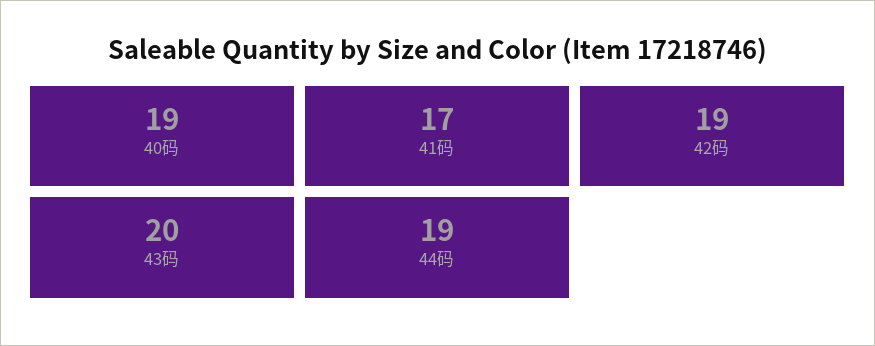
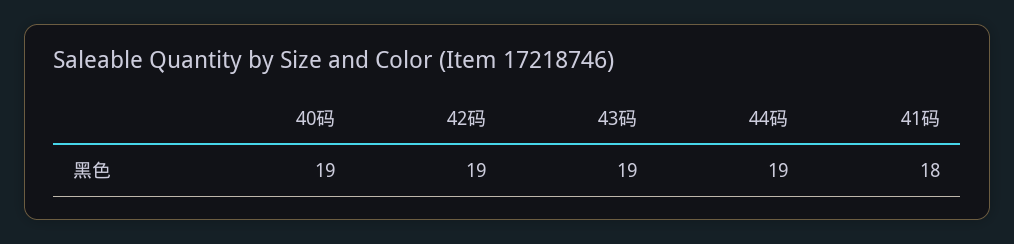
41码: 17 -> 18
43码: 20 -> 19

